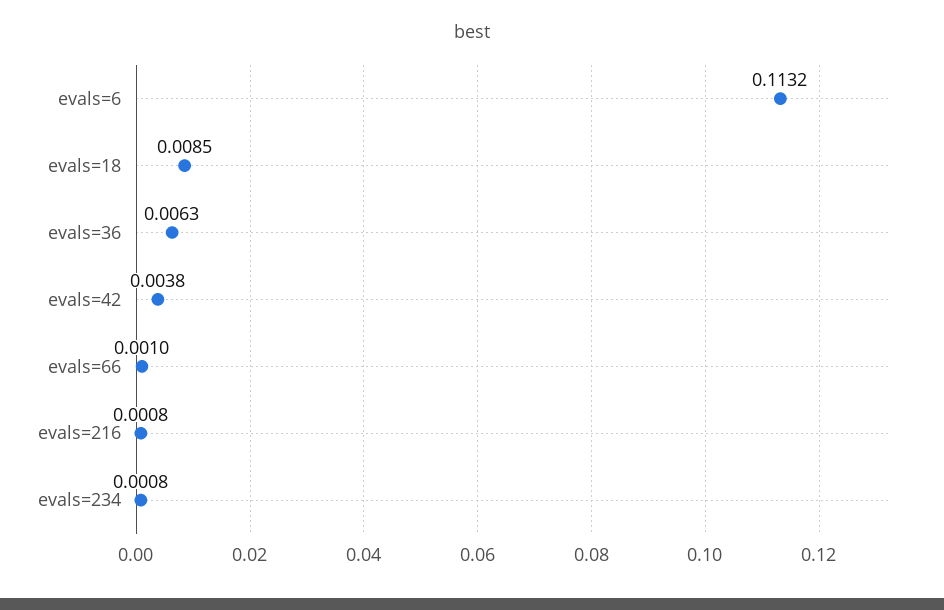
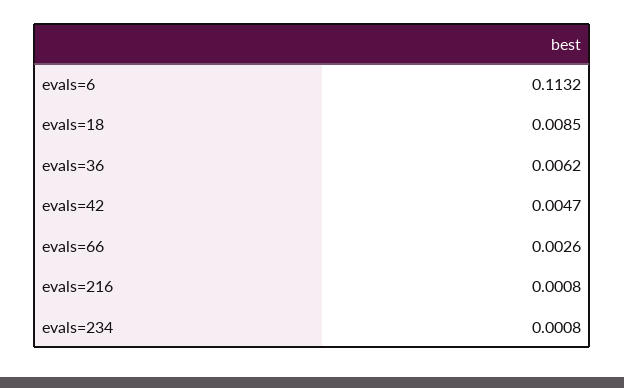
evals=36: 0.0063 -> 0.0062
evals=42: 0.0038 -> 0.0047
evals=66: 0.001 -> 0.0026

